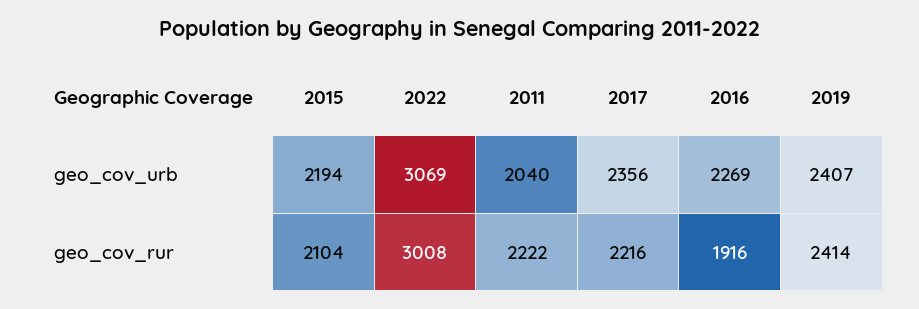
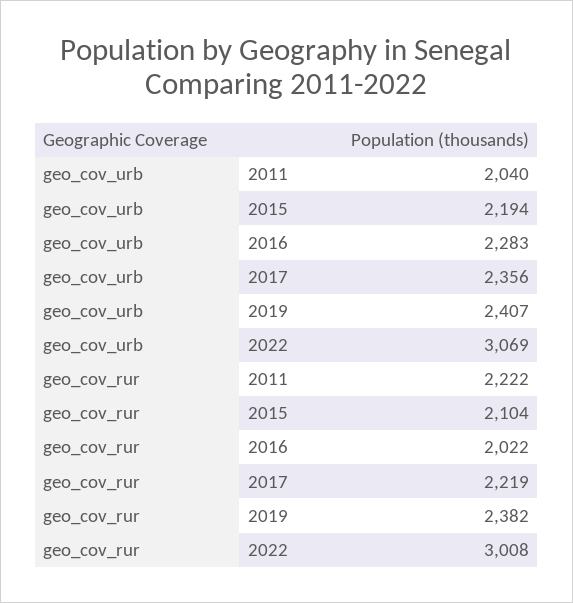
2016, geo_cov_urb: 2269 -> 2283
2017, geo_cov_rur: 2216 -> 2219
2016, geo_cov_rur: 1916 -> 2022
2019, geo_cov_rur: 2414 -> 2382

